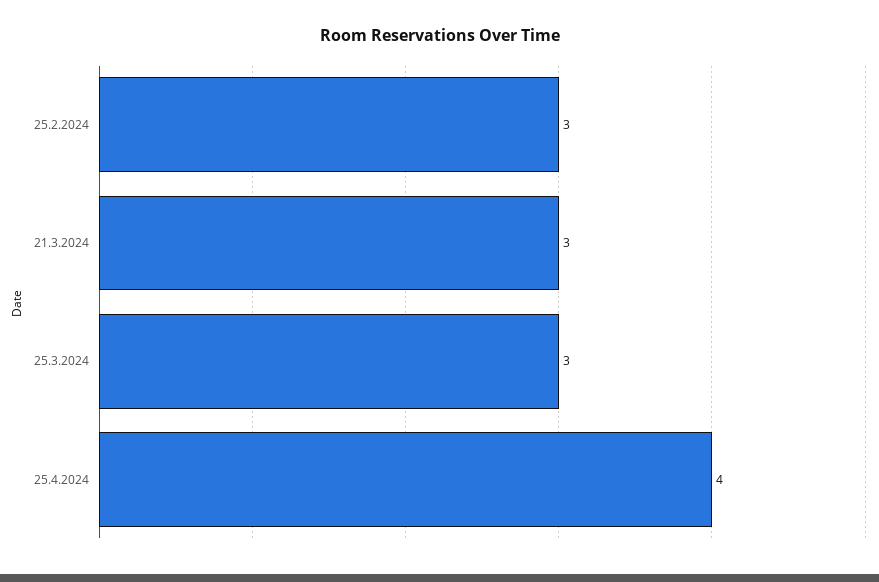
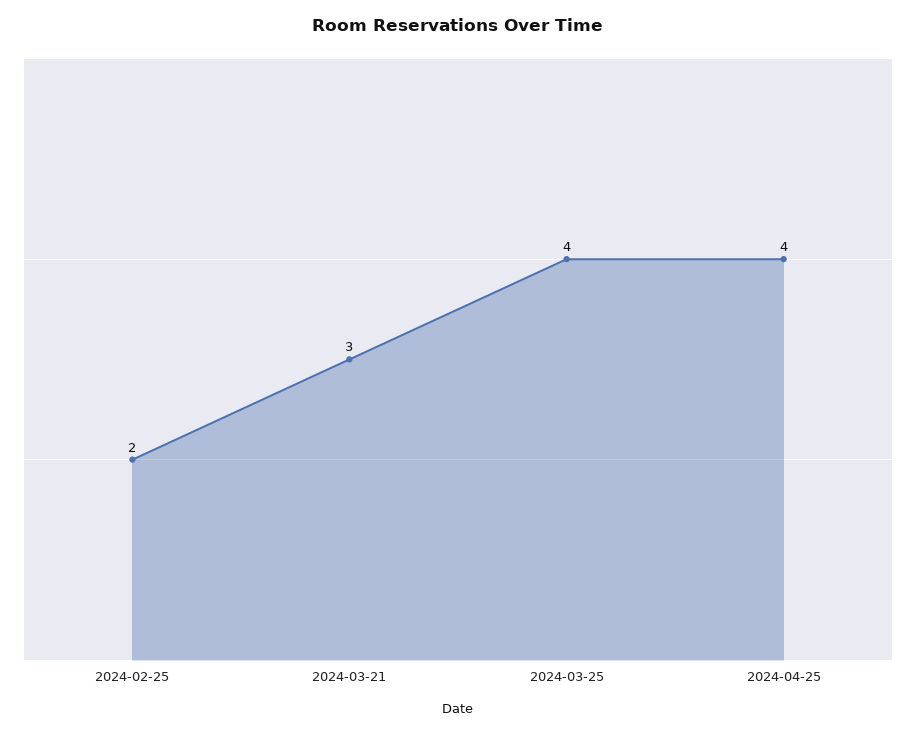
25.2.2024: 3 -> 2
25.3.2024: 3 -> 4

